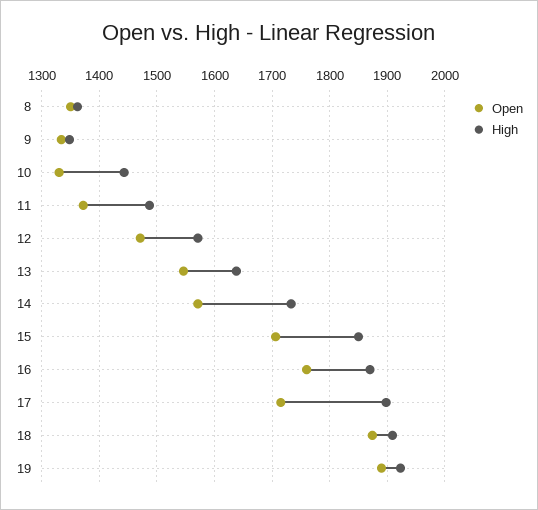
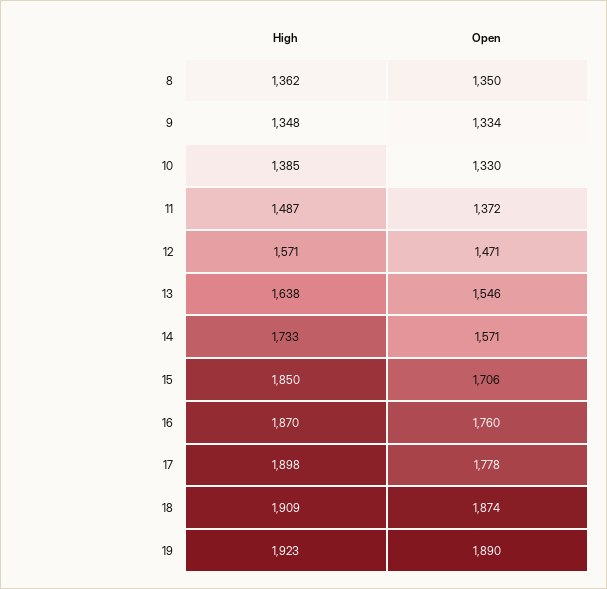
High, 10: 1440 -> 1385
Open, 17: 1720 -> 1778

